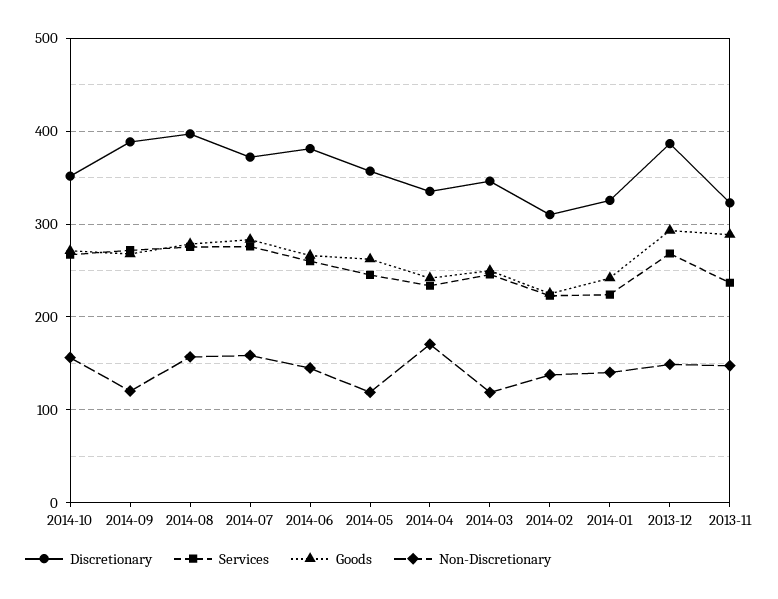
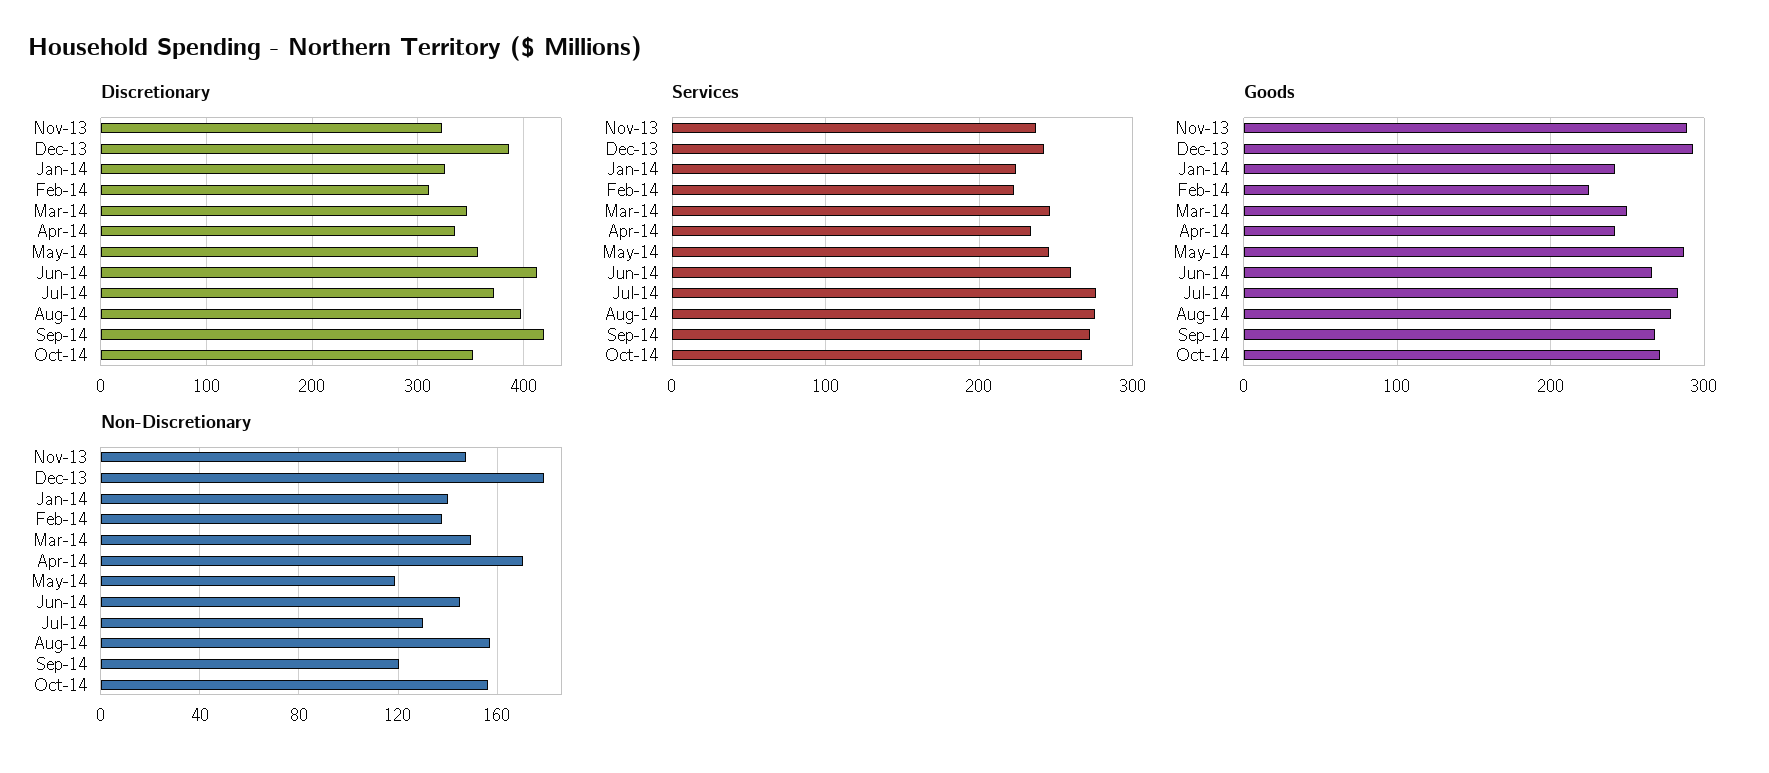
Discretionary, 2014-09: 390 -> 420
Non-Discretionary, 2014-07: 160 -> 130
Discretionary, 2014-06: 380 -> 410
Goods, 2014-05: 260 -> 290
Non-Discretionary, 2014-03: 120 -> 150
Services, 2013-12: 270 -> 240
Non-Discretionary, 2013-12: 150 -> 180

